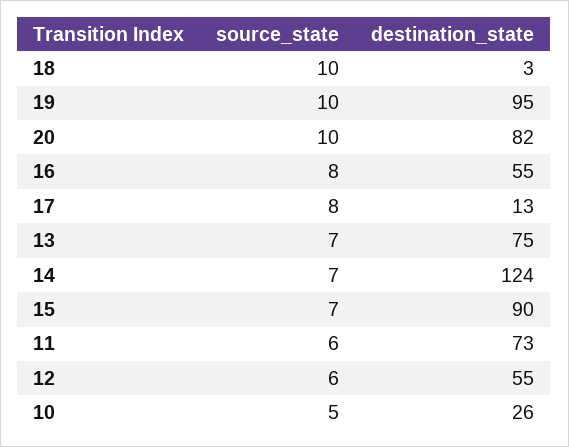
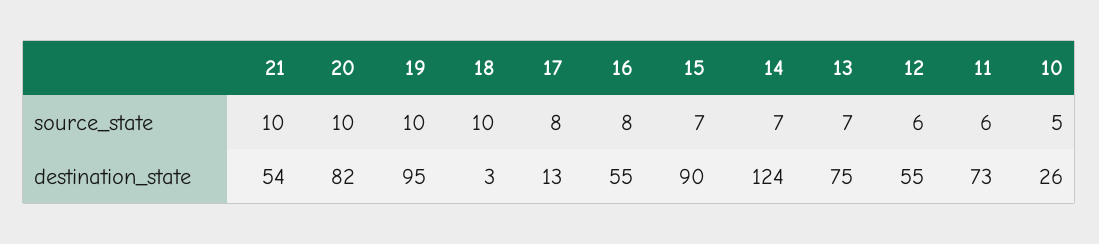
source_state, 21: none -> 10
destination_state, 21: none -> 54

